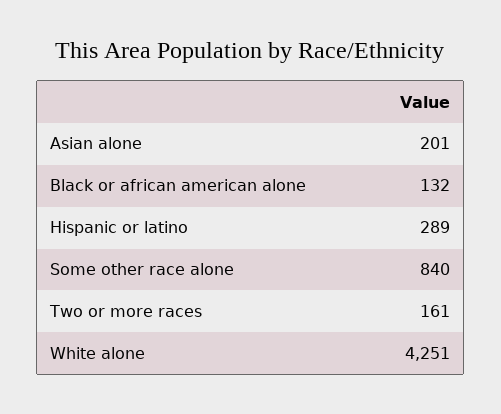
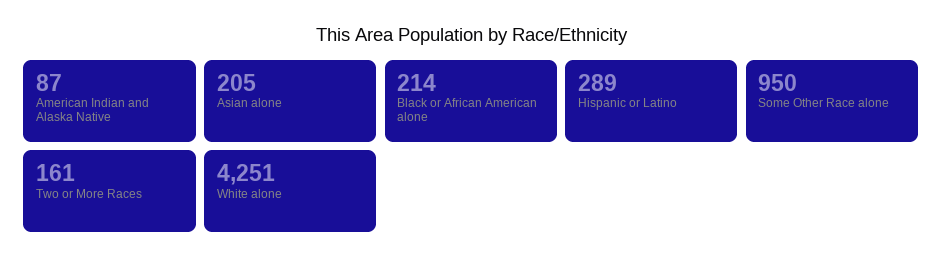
Asian alone: 201 -> 205
Black or african american alone: 132 -> 214
Some other race alone: 840 -> 950
American Indian and Alaska Native: none -> 87

